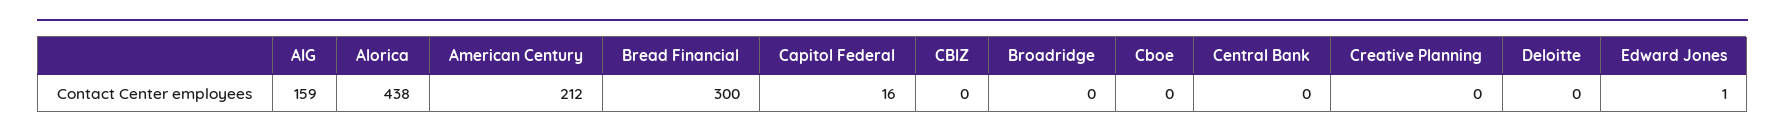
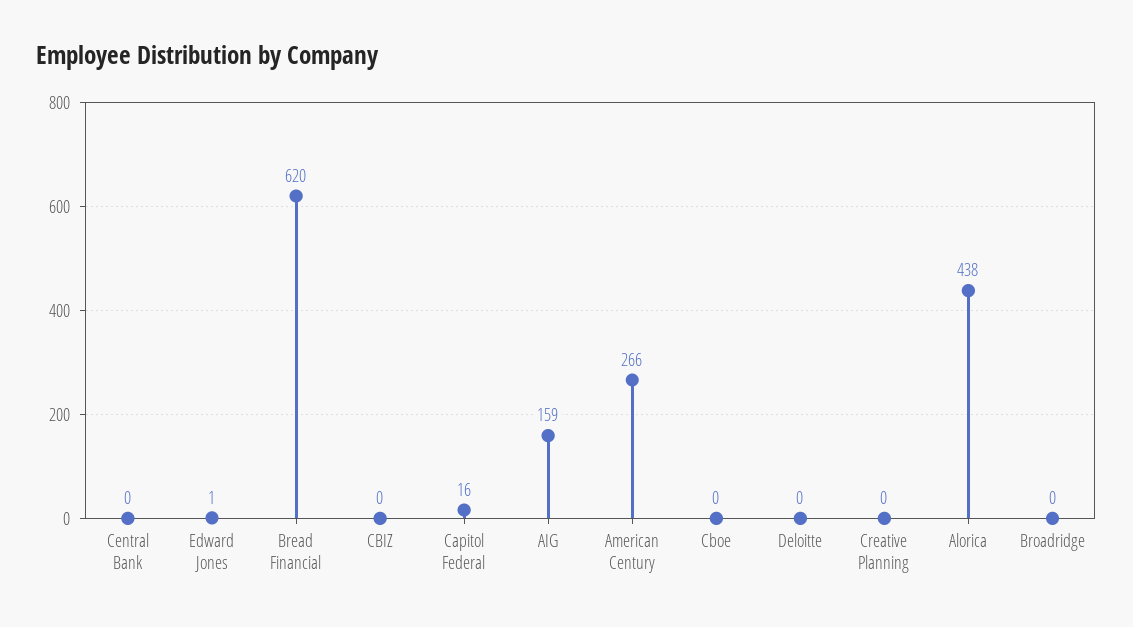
American Century: 212 -> 266
Bread Financial: 300 -> 620

